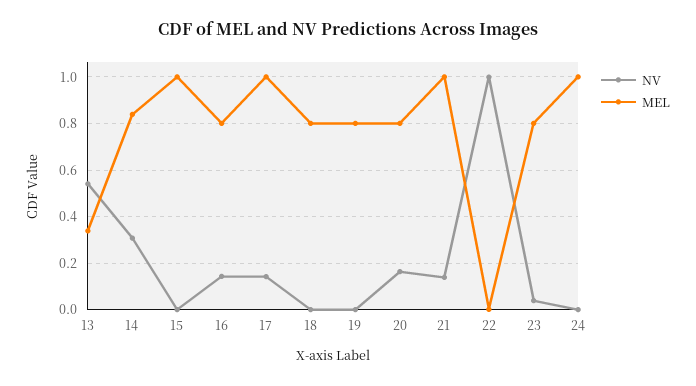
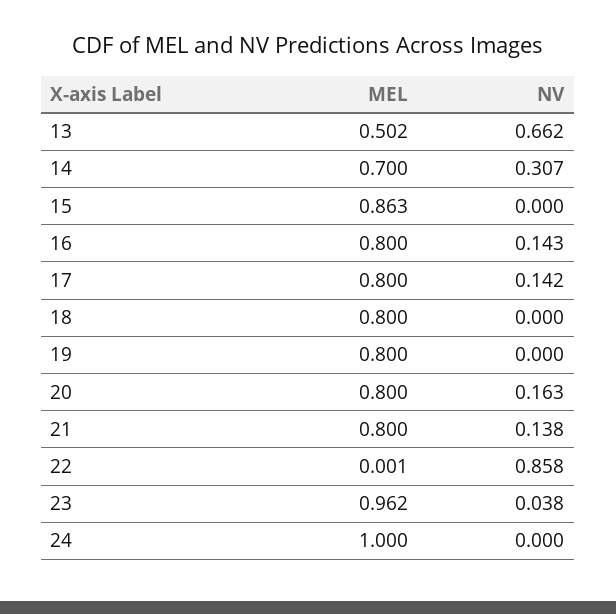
NV, 13: 0.55 -> 0.662
MEL, 13: 0.35 -> 0.502
MEL, 14: 0.85 -> 0.7
MEL, 15: 1 -> 0.863
MEL, 17: 1 -> 0.8
MEL, 21: 1 -> 0.8
NV, 22: 1 -> 0.858
MEL, 23: 0.8 -> 0.962

